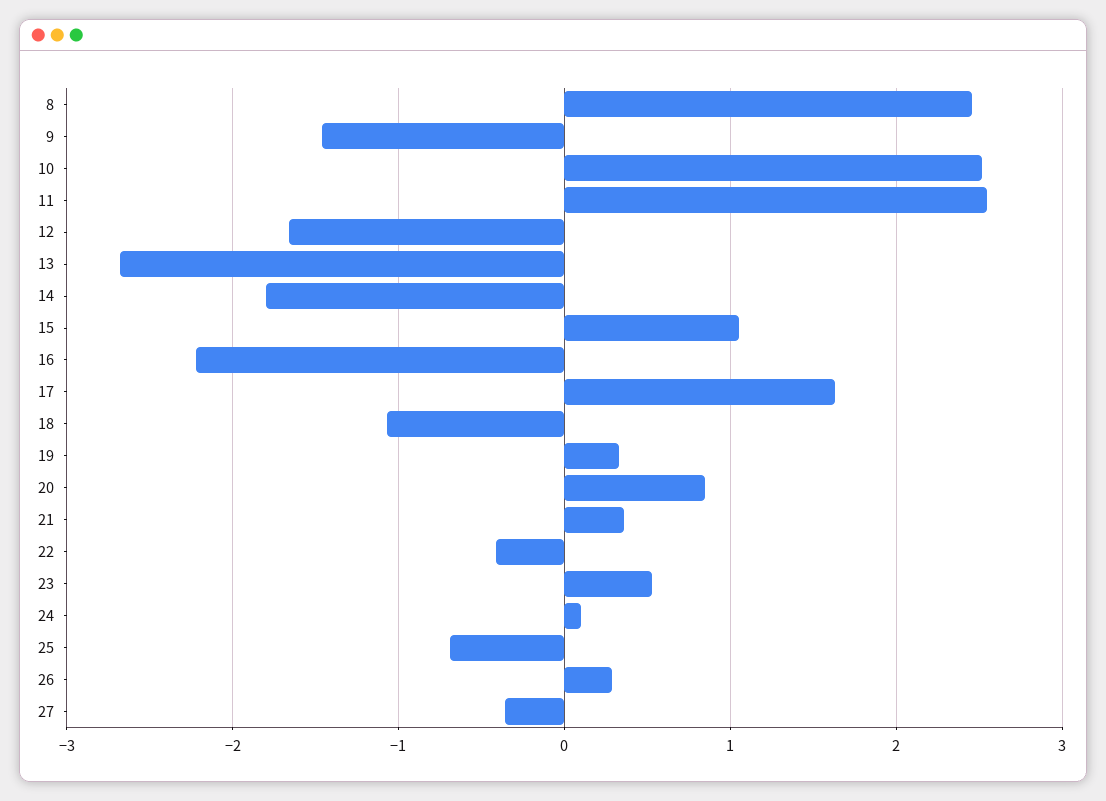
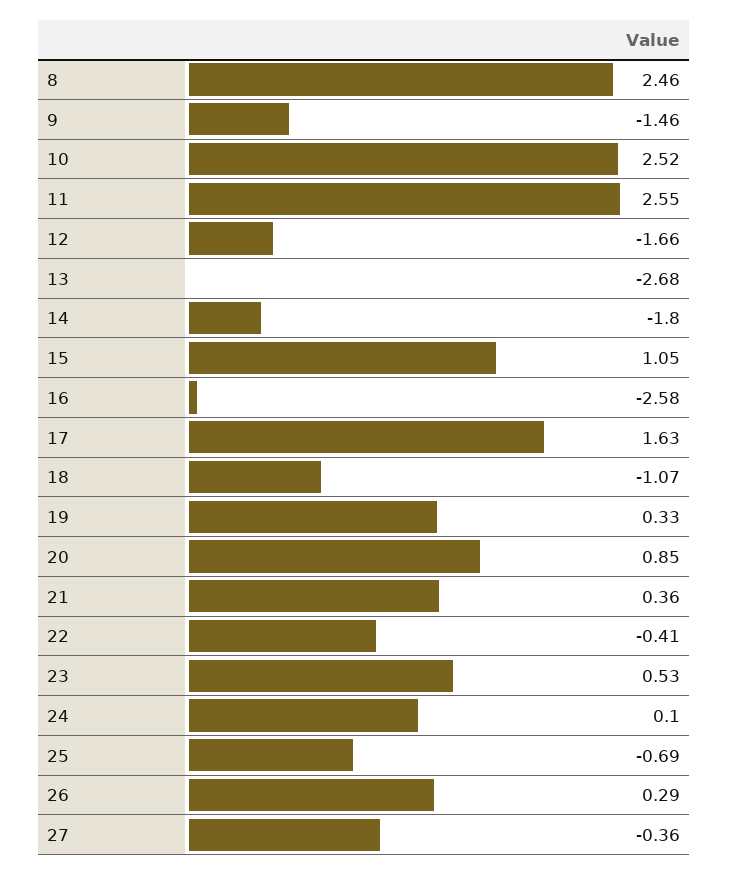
16: -2.2 -> -2.58

